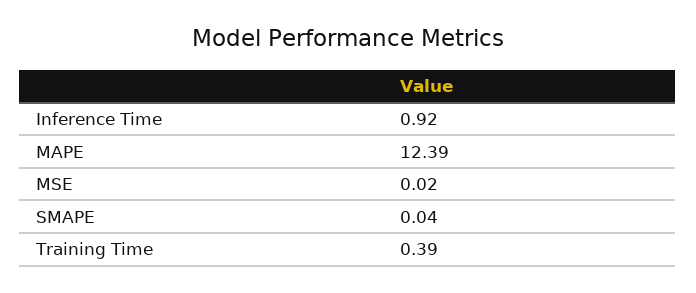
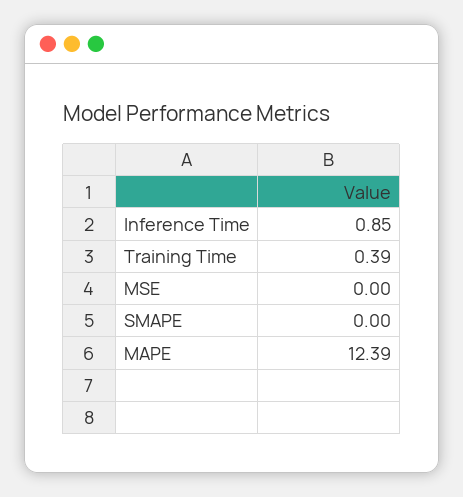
Inference Time: 0.92 -> 0.85
MSE: 0.02 -> 0
SMAPE: 0.04 -> 0

